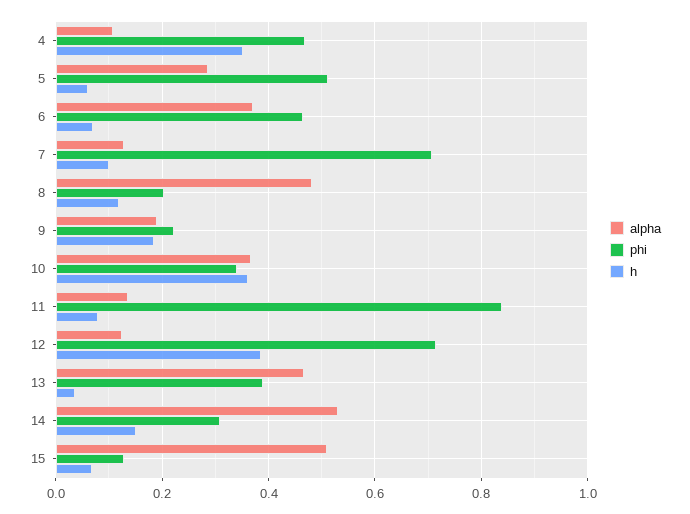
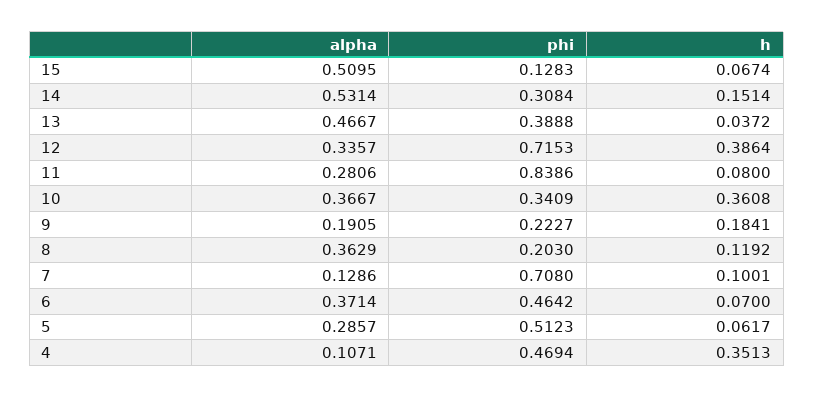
alpha, 8: 0.48 -> 0.3629
alpha, 11: 0.14 -> 0.2806
alpha, 12: 0.12 -> 0.3357

